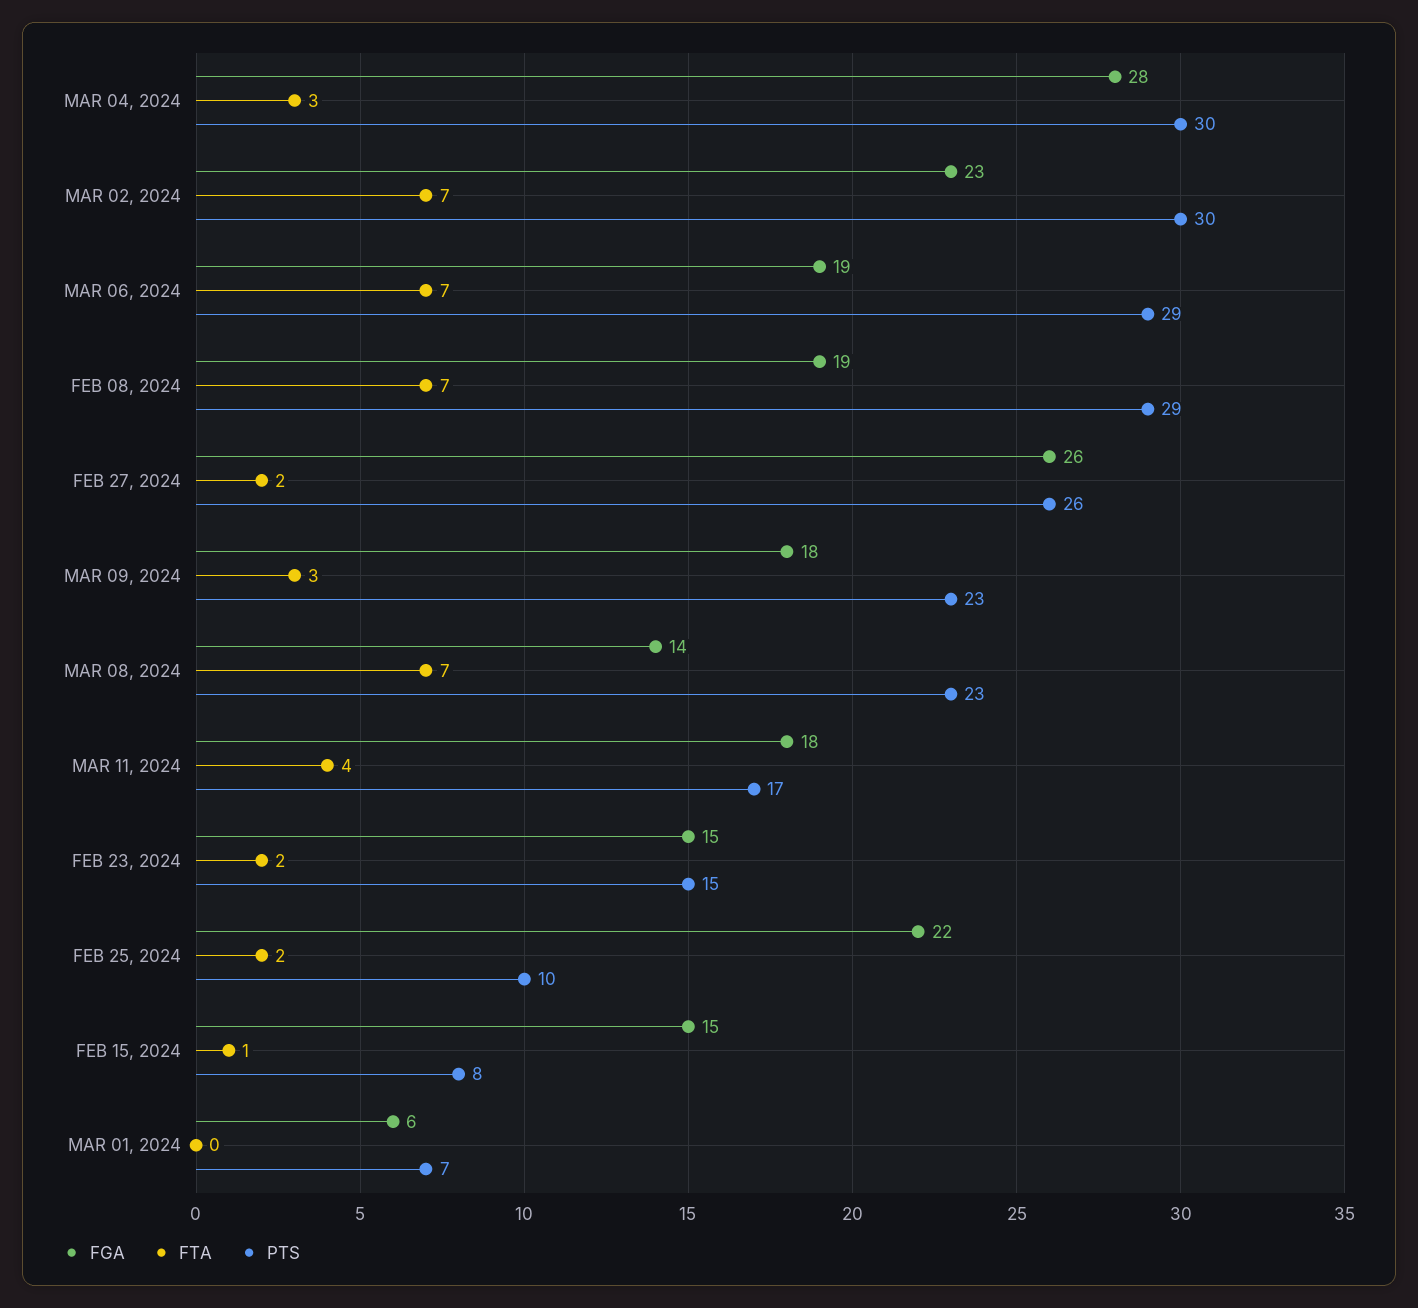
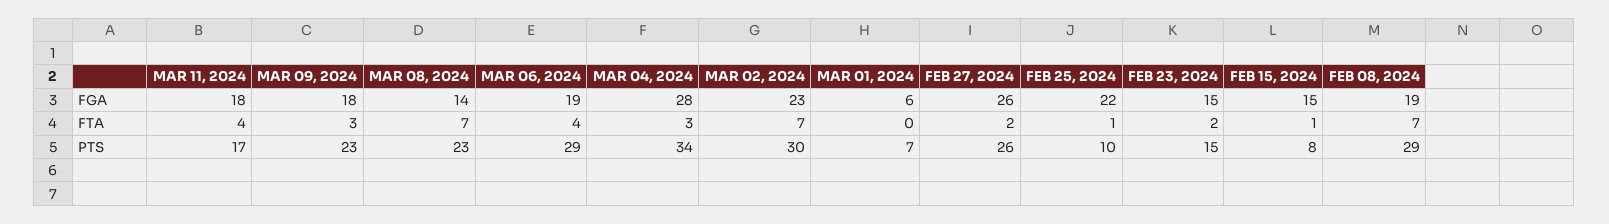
PTS, MAR 04, 2024: 30 -> 34
FTA, MAR 06, 2024: 7 -> 4
FTA, FEB 25, 2024: 2 -> 1

